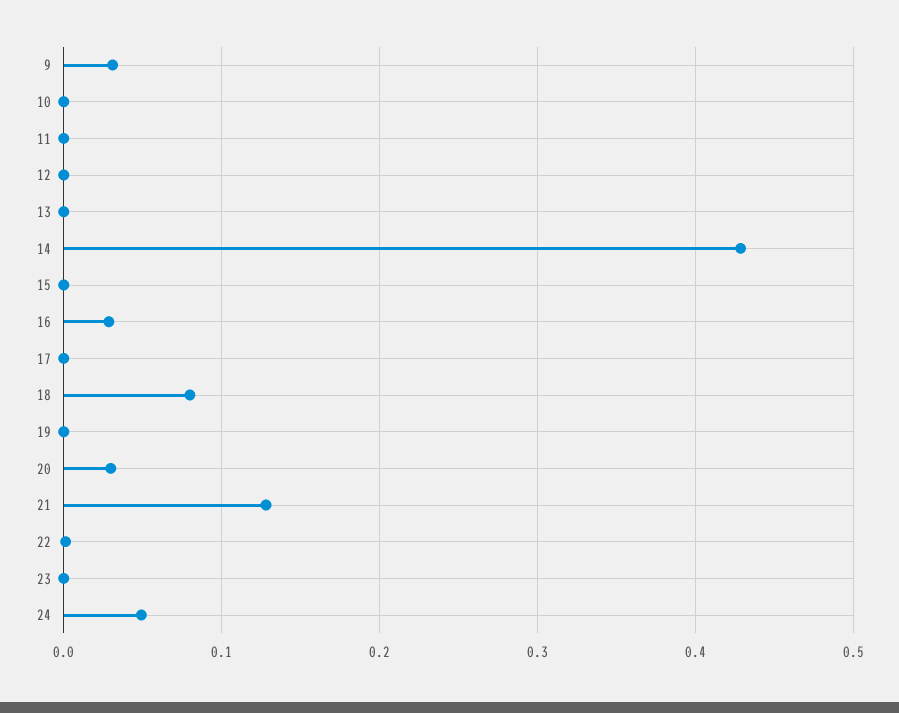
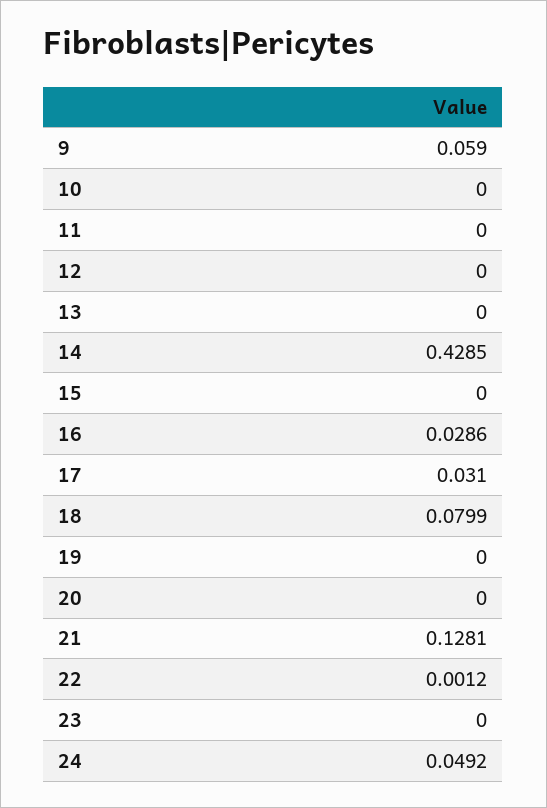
9: 0.03 -> 0.059
17: 0 -> 0.031
20: 0.03 -> 0

